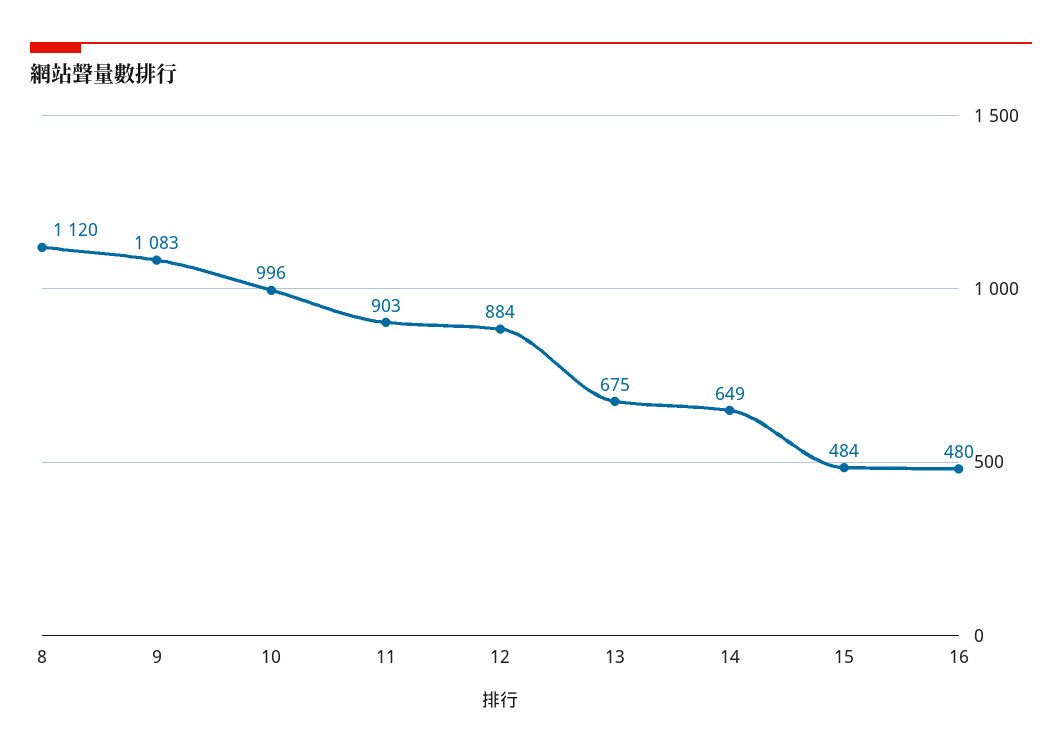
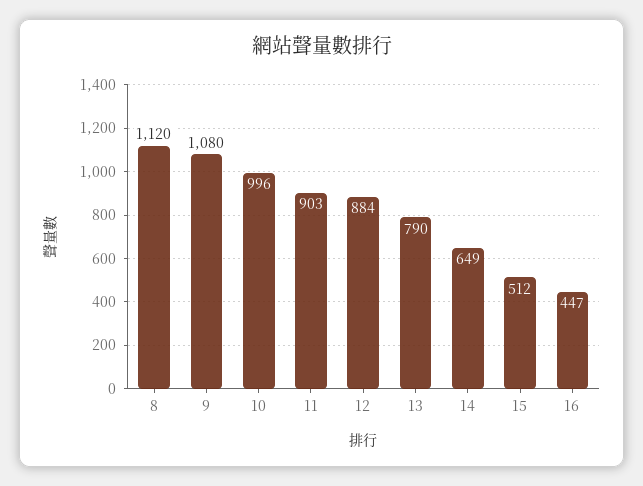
9: 1083 -> 1080
13: 675 -> 790
15: 484 -> 512
16: 480 -> 447

